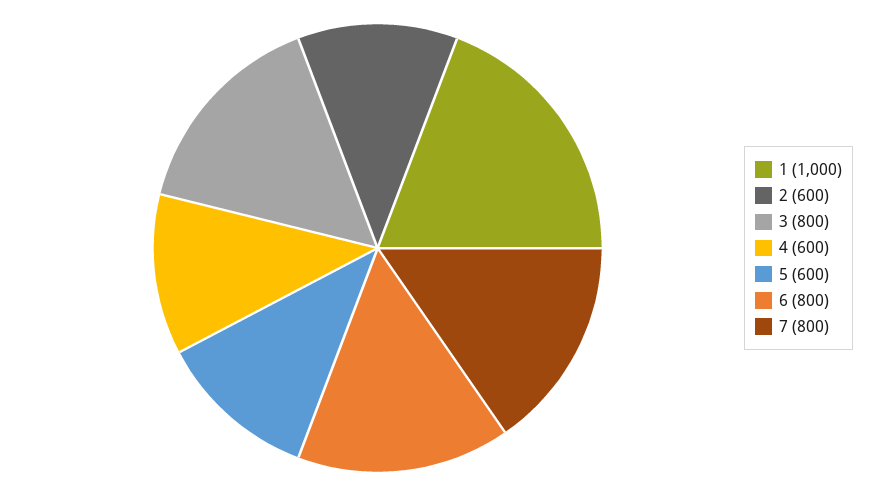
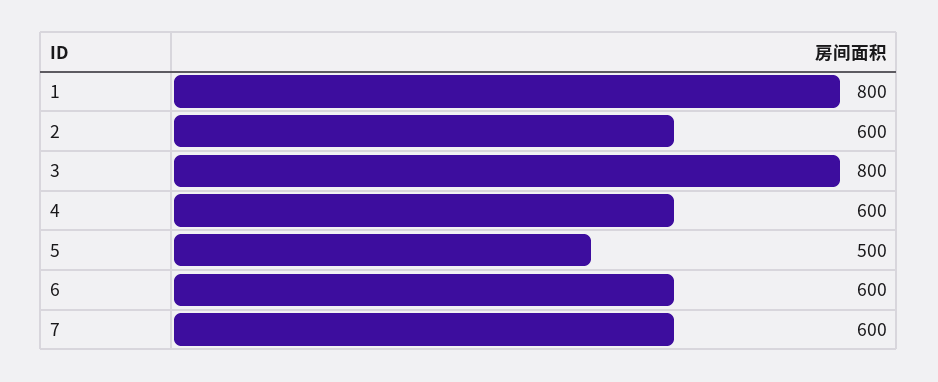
1: 1000 -> 800
5: 600 -> 500
6: 800 -> 600
7: 800 -> 600

